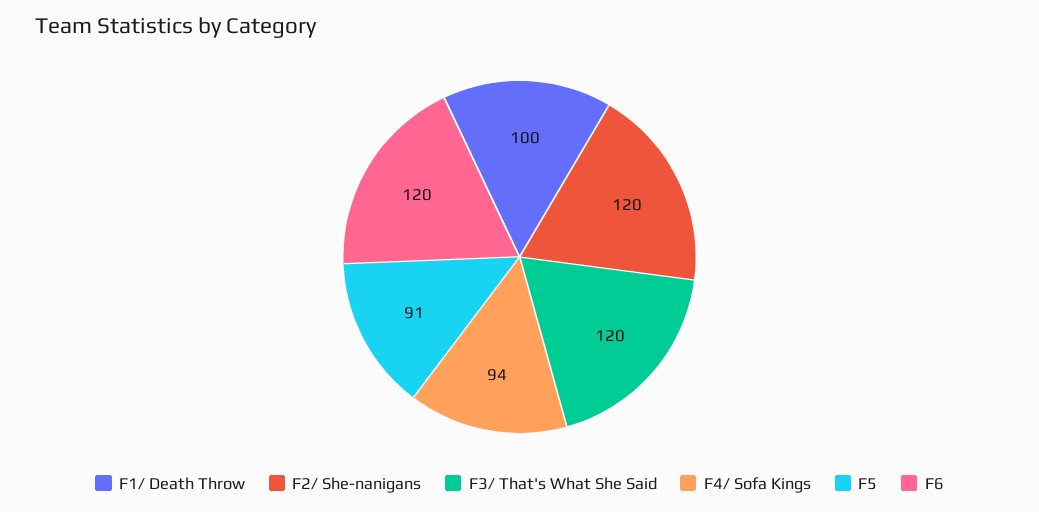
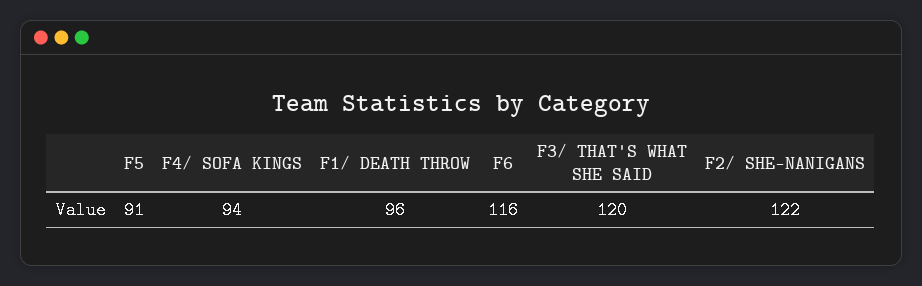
F1/ Death Throw: 100 -> 96
F2/ She-nanigans: 120 -> 122
F6: 120 -> 116

